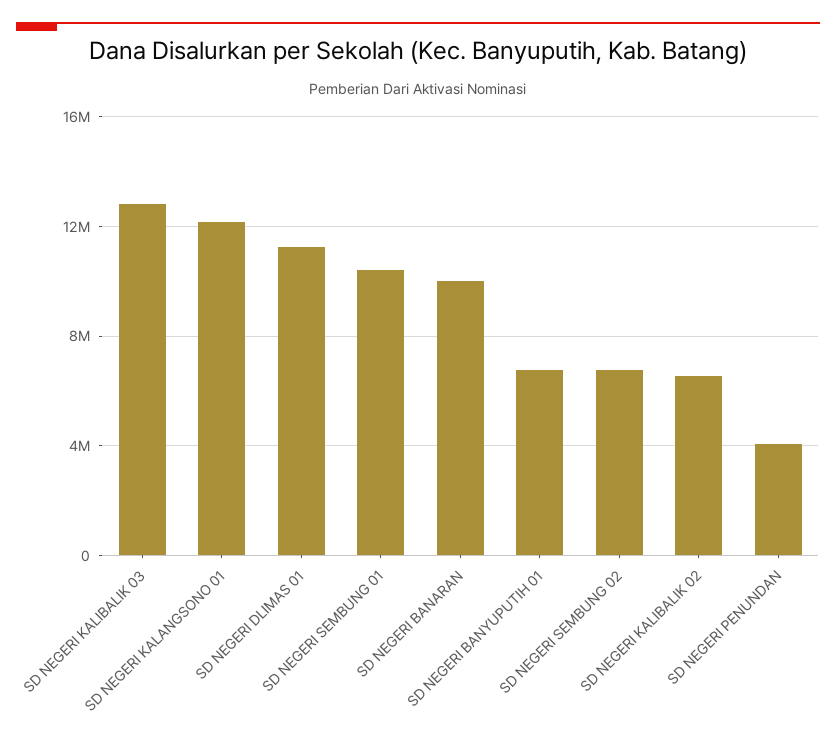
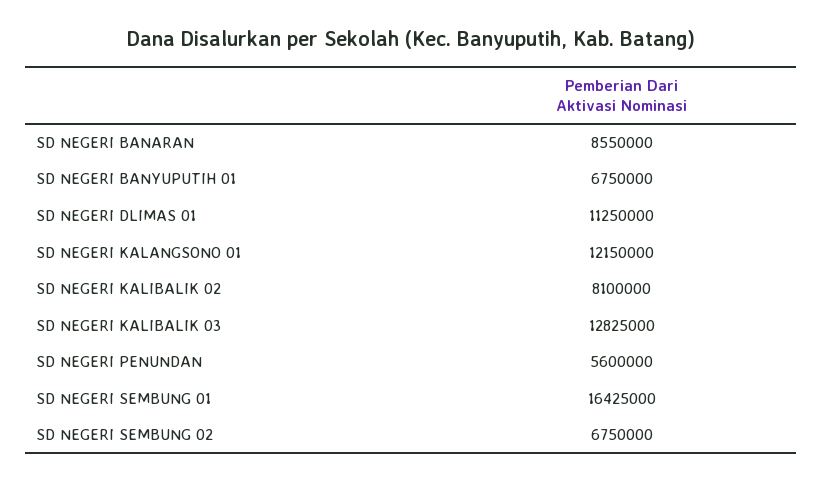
SD NEGERI SEMBUNG 01: 10500000 -> 16425000
SD NEGERI BANARAN: 10000000 -> 8550000
SD NEGERI KALIBALIK 02: 6500000 -> 8100000
SD NEGERI PENUNDAN: 4000000 -> 5600000

